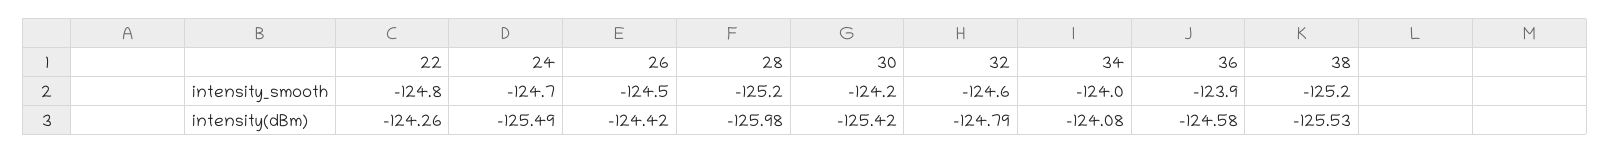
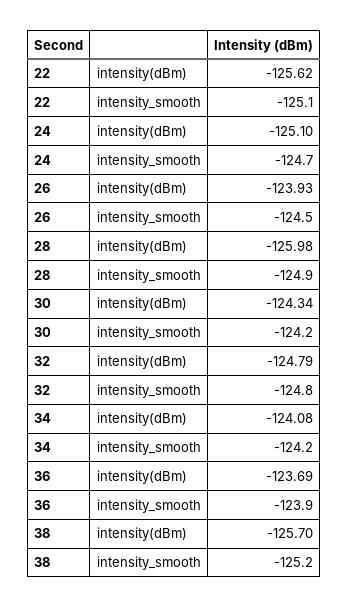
22, intensity_smooth: -124.8 -> -125.1
28, intensity_smooth: -125.2 -> -124.9
32, intensity_smooth: -124.6 -> -124.8
34, intensity_smooth: -124 -> -124.2
22, intensity(dBm): -124.26 -> -125.62
24, intensity(dBm): -125.49 -> -125.1
26, intensity(dBm): -124.42 -> -123.93
30, intensity(dBm): -125.42 -> -124.34
36, intensity(dBm): -124.58 -> -123.69
38, intensity(dBm): -125.53 -> -125.7

